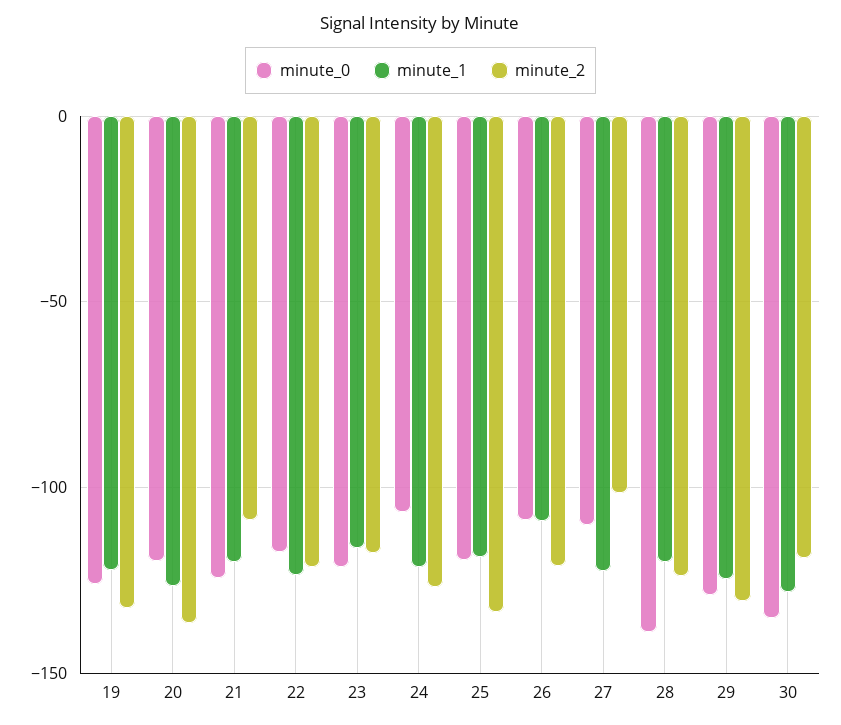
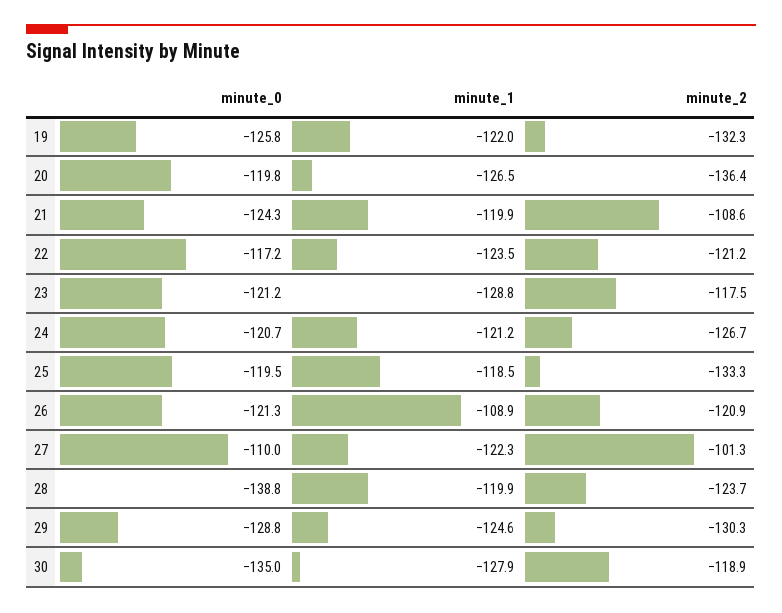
minute_1, 23: -115 -> -128.8
minute_0, 24: -105 -> -120.7
minute_0, 26: -110 -> -121.3

